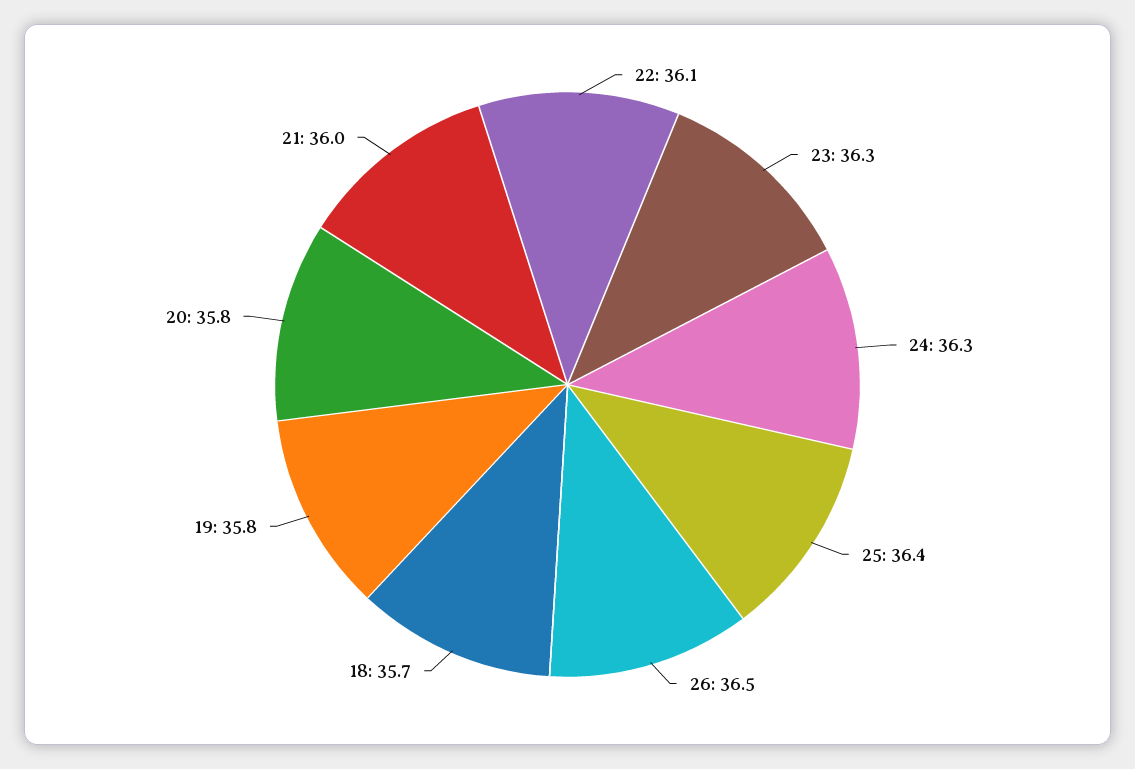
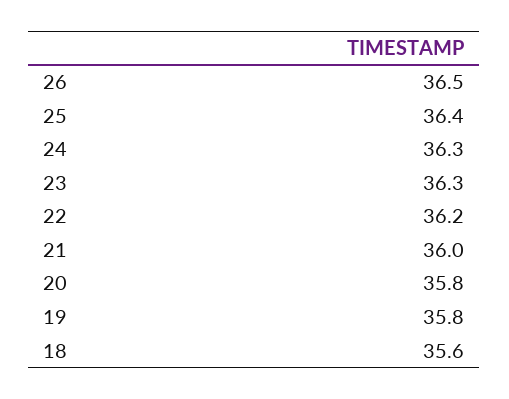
22: 36.1 -> 36.2
18: 35.7 -> 35.6

